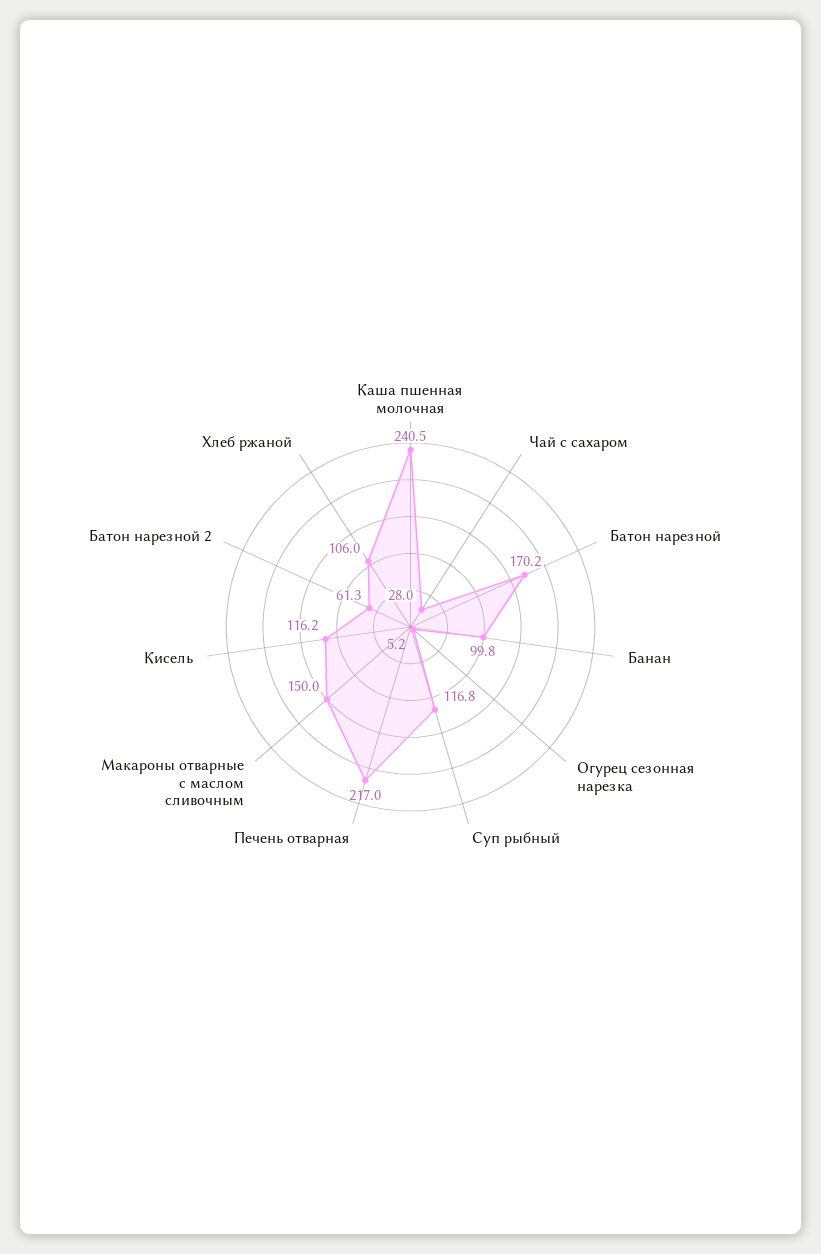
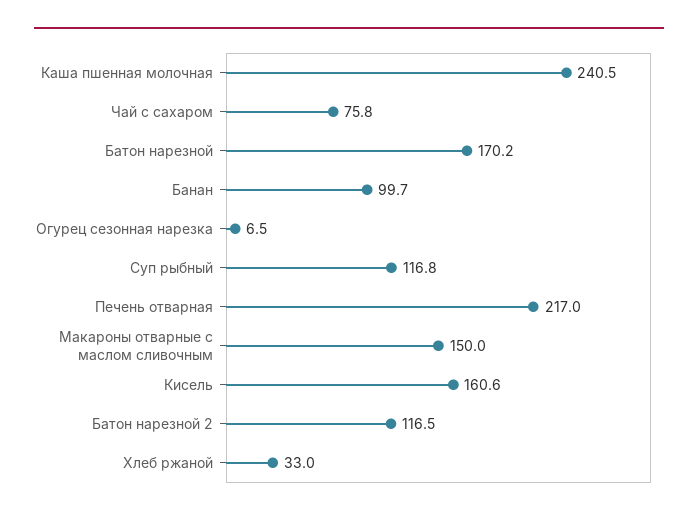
Чай с сахаром: 28 -> 75.8
Банан: 99.8 -> 99.7
Огурец сезонная нарезка: 5.2 -> 6.5
Кисель: 116.2 -> 160.6
Батон нарезной 2: 61.3 -> 116.5
Хлеб ржаной: 106 -> 33

